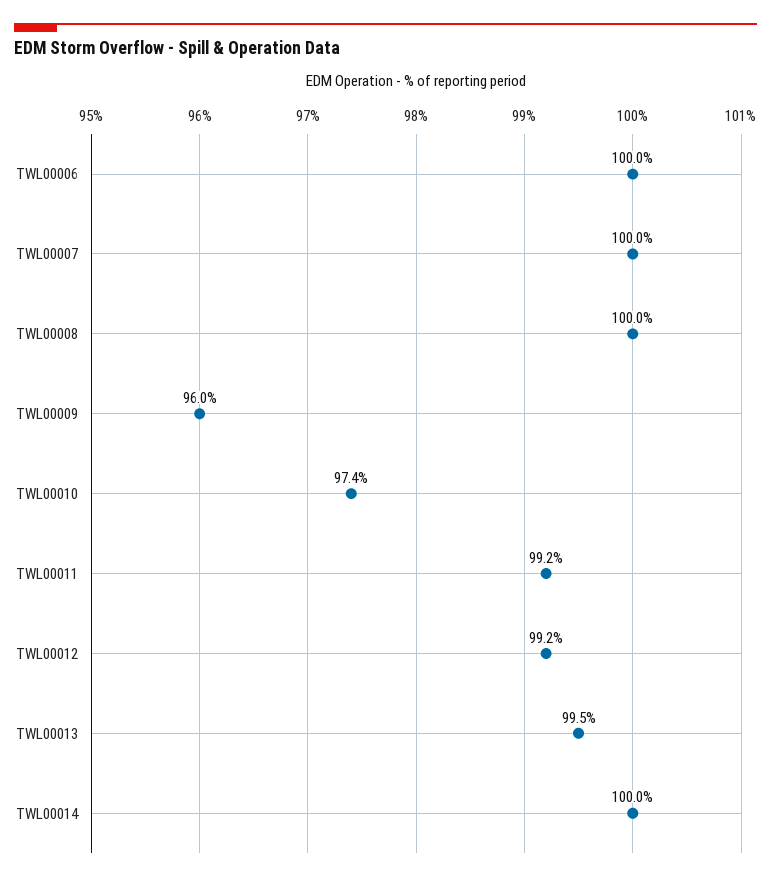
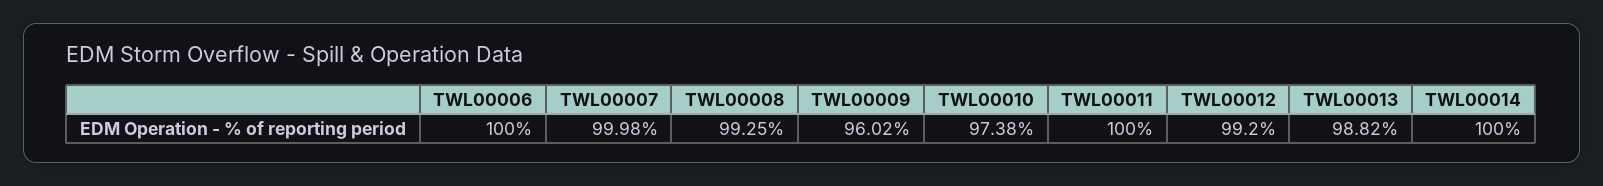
TWL00008: 100 -> 99.25
TWL00011: 99.2 -> 100
TWL00013: 99.5 -> 98.82

